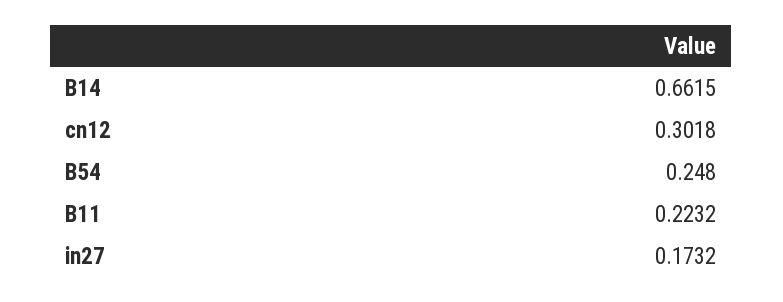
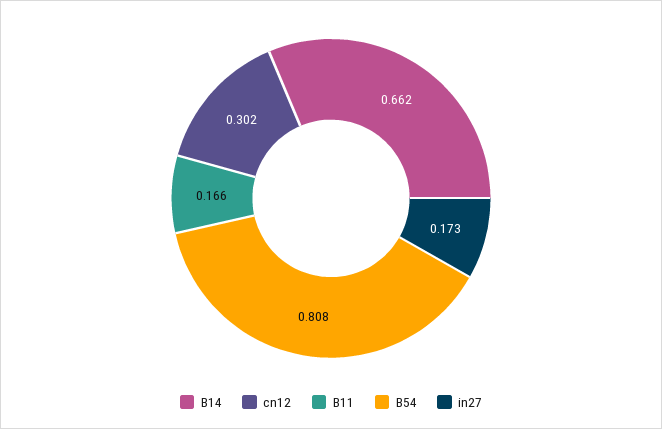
B54: 0.248 -> 0.808
B11: 0.2232 -> 0.166

